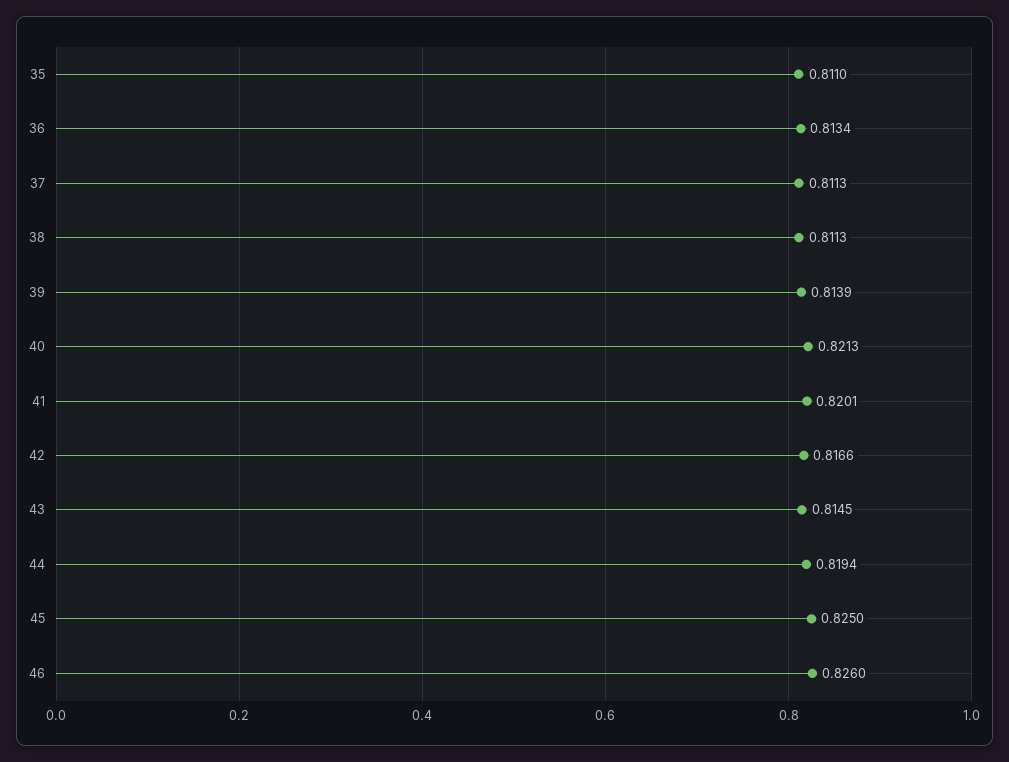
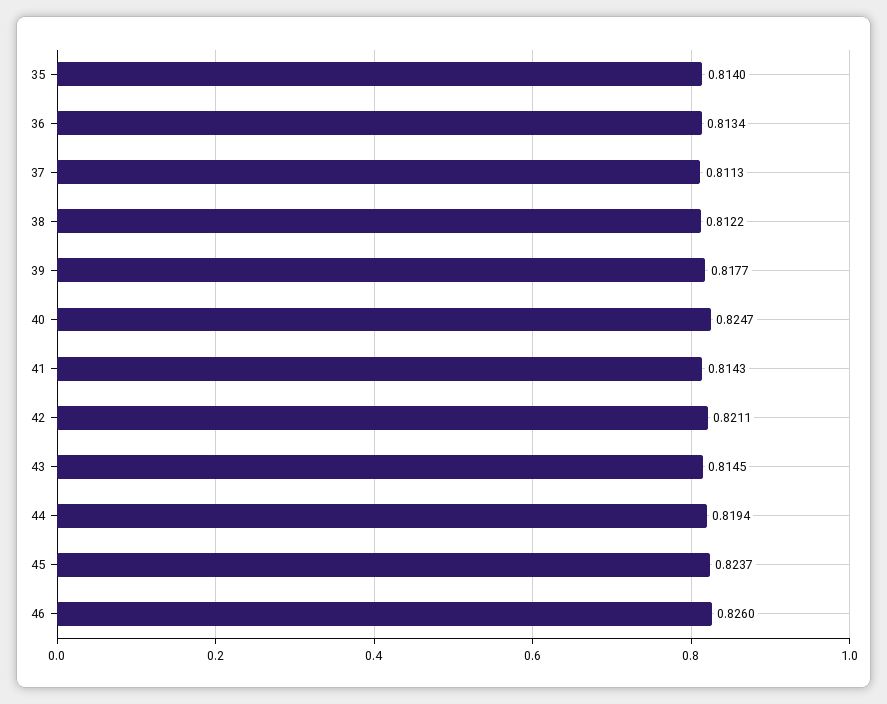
35: 0.811 -> 0.814
38: 0.8113 -> 0.8122
39: 0.8139 -> 0.8177
40: 0.8213 -> 0.8247
41: 0.8201 -> 0.8143
42: 0.8166 -> 0.8211
45: 0.825 -> 0.8237

